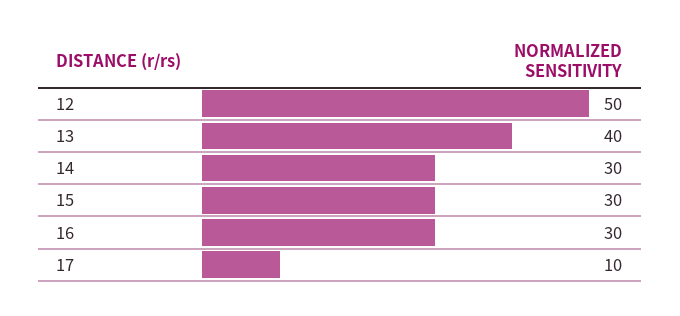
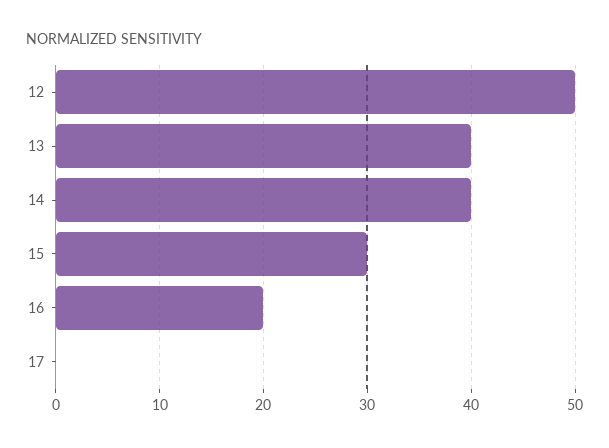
14: 30 -> 40
16: 30 -> 20
17: 10 -> 0

